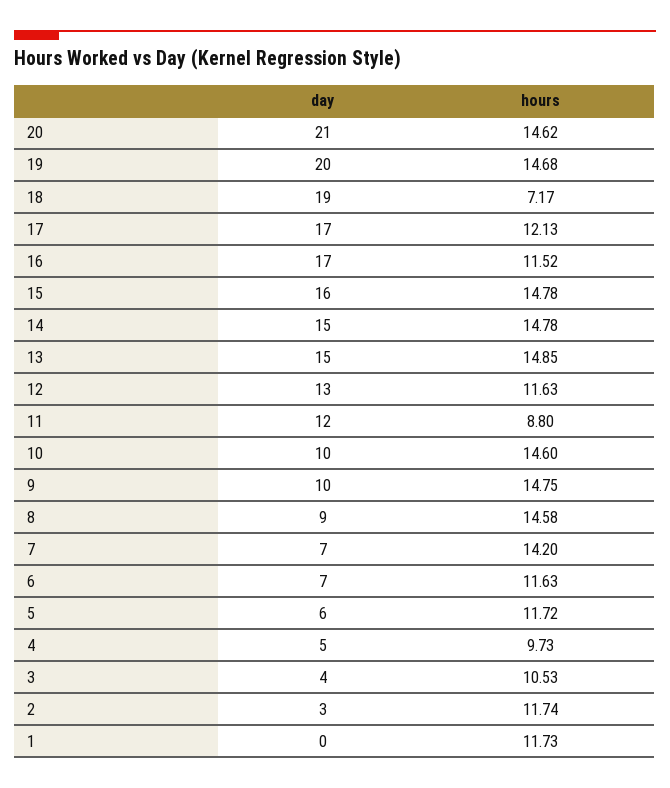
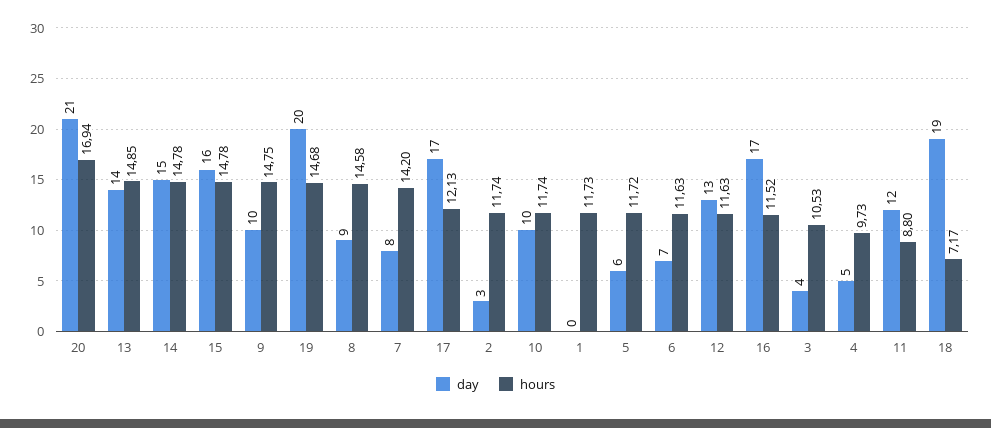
hours, 20: 14.62 -> 16.94
day, 13: 15 -> 14
hours, 10: 14.6 -> 11.74
day, 7: 7 -> 8

